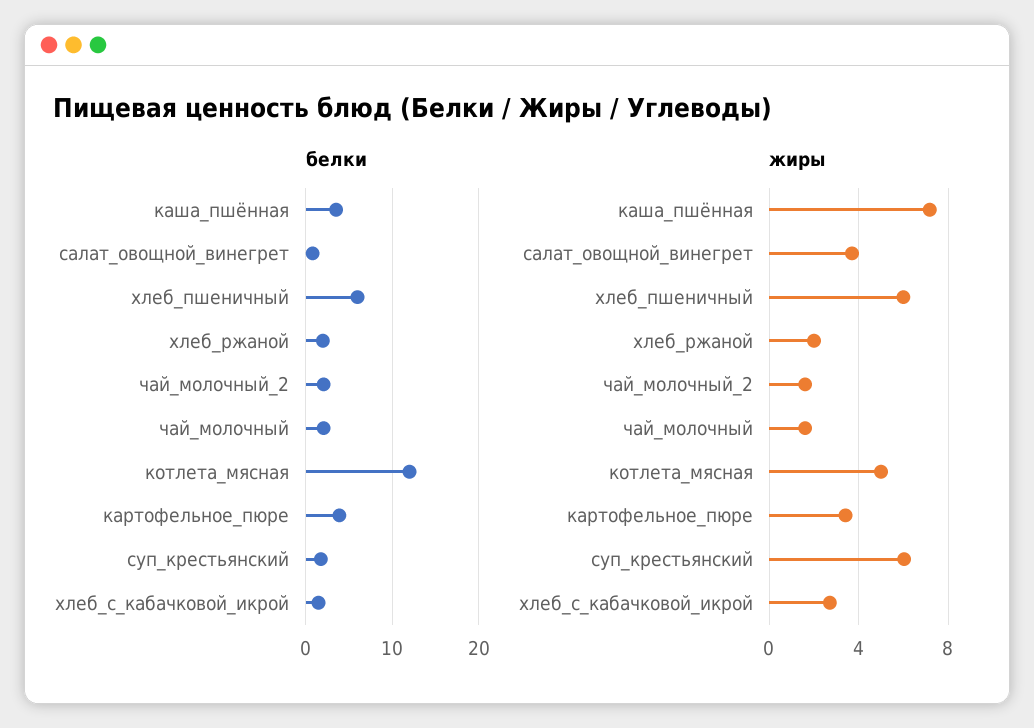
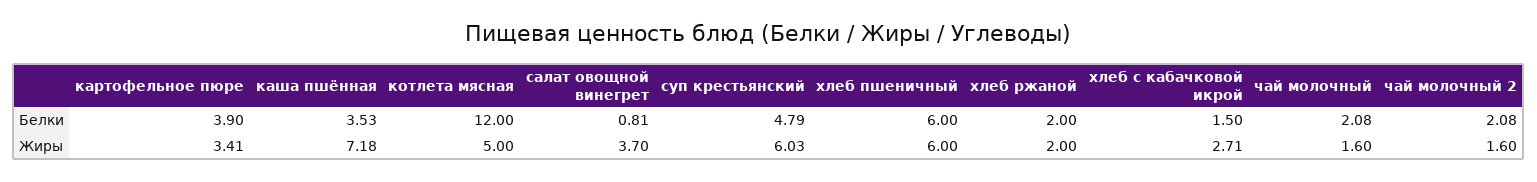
белки, суп_крестьянский: 2 -> 4.79

